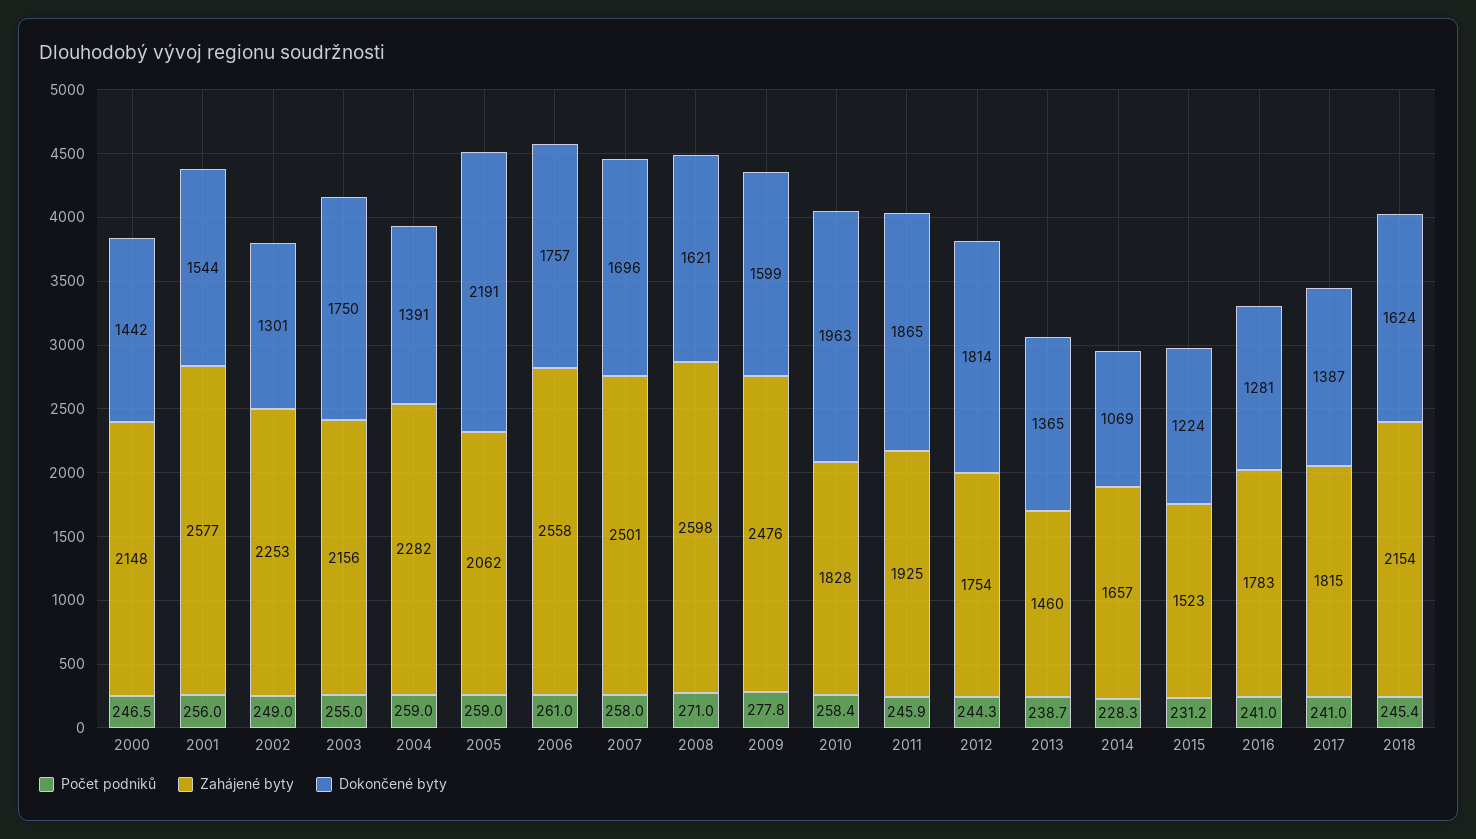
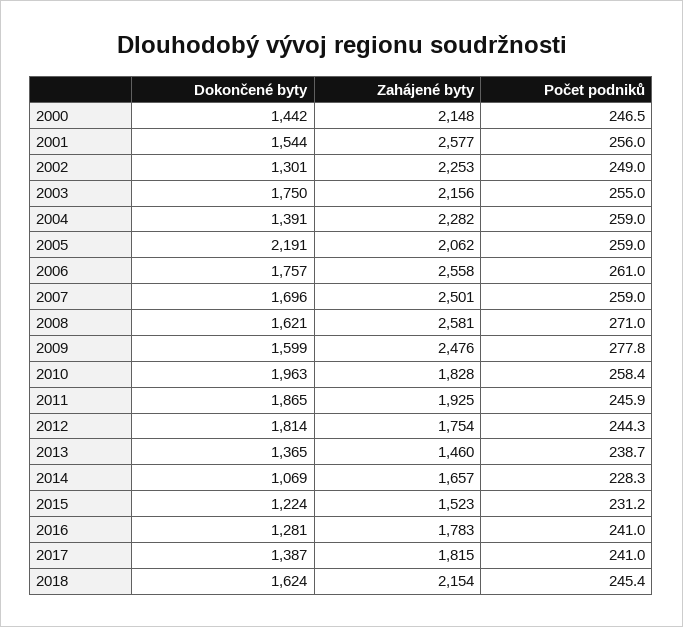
Počet podniků, 2007: 258 -> 259
Zahájené byty, 2008: 2598 -> 2581

